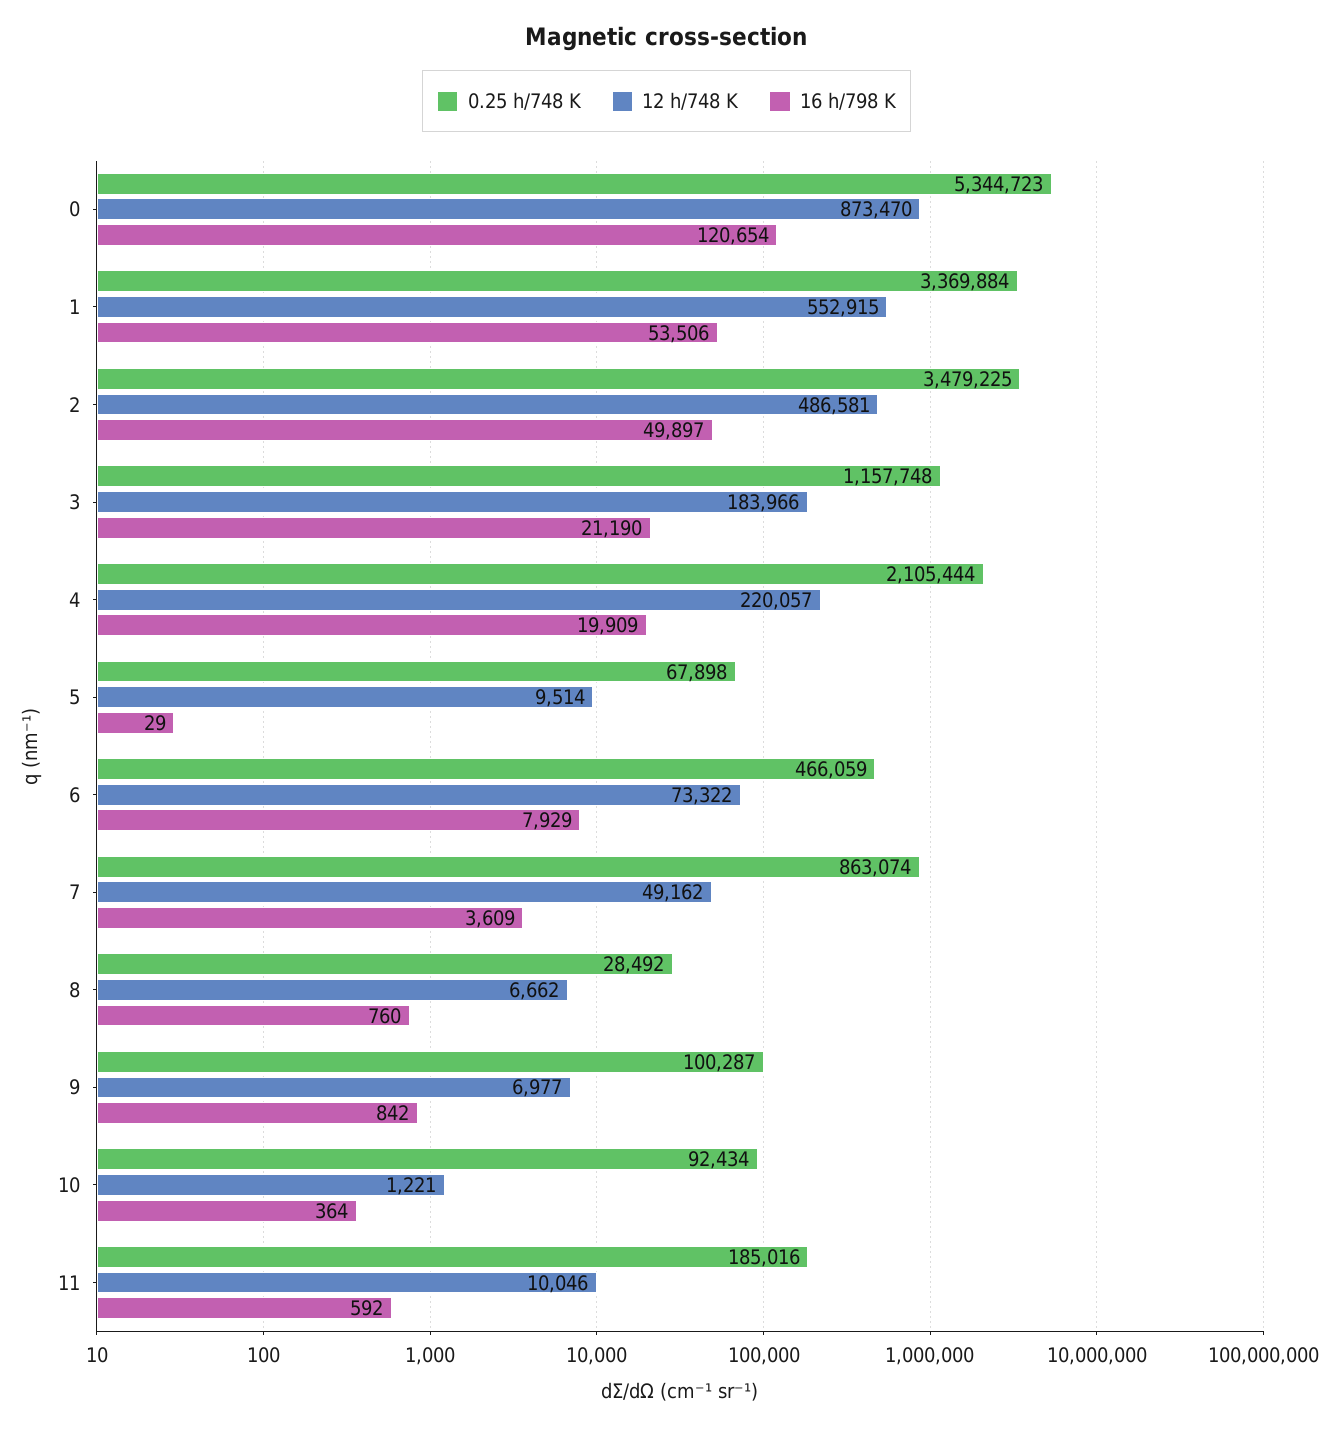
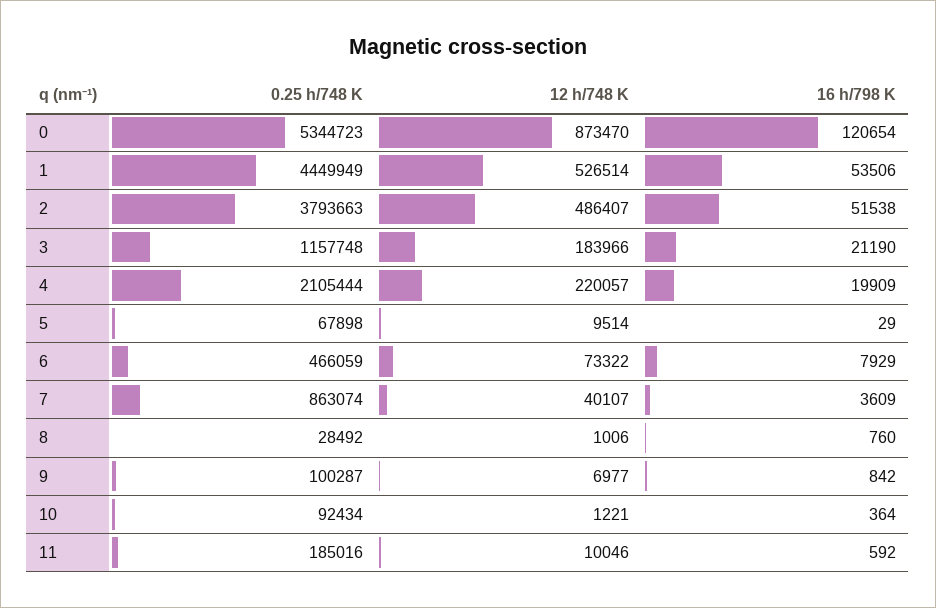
0.25 h/748 K, 1: 3369884 -> 4449949
12 h/748 K, 1: 552915 -> 526514
0.25 h/748 K, 2: 3479225 -> 3793663
12 h/748 K, 2: 486581 -> 486407
16 h/798 K, 2: 49897 -> 51538
12 h/748 K, 7: 49162 -> 40107
12 h/748 K, 8: 6662 -> 1006

